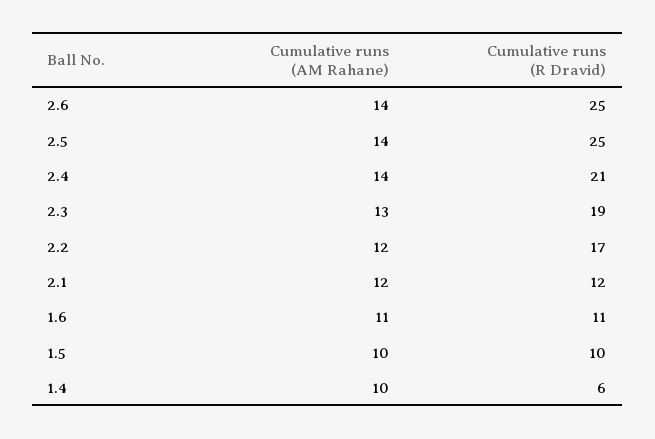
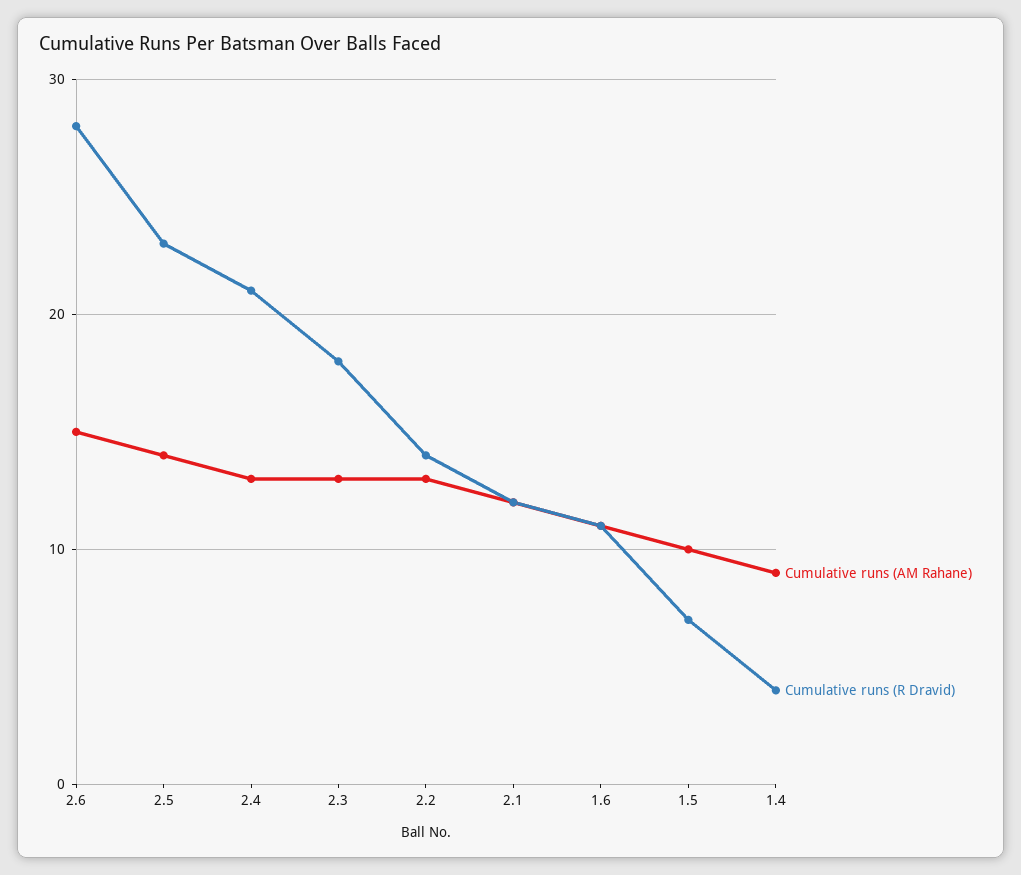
Cumulative runs (AM Rahane), 2.6: 14 -> 15
Cumulative runs (R Dravid), 2.6: 25 -> 28
Cumulative runs (R Dravid), 2.5: 25 -> 23
Cumulative runs (AM Rahane), 2.4: 14 -> 13
Cumulative runs (R Dravid), 2.3: 19 -> 18
Cumulative runs (AM Rahane), 2.2: 12 -> 13
Cumulative runs (R Dravid), 2.2: 17 -> 14
Cumulative runs (R Dravid), 1.5: 10 -> 7
Cumulative runs (AM Rahane), 1.4: 10 -> 9
Cumulative runs (R Dravid), 1.4: 6 -> 4

